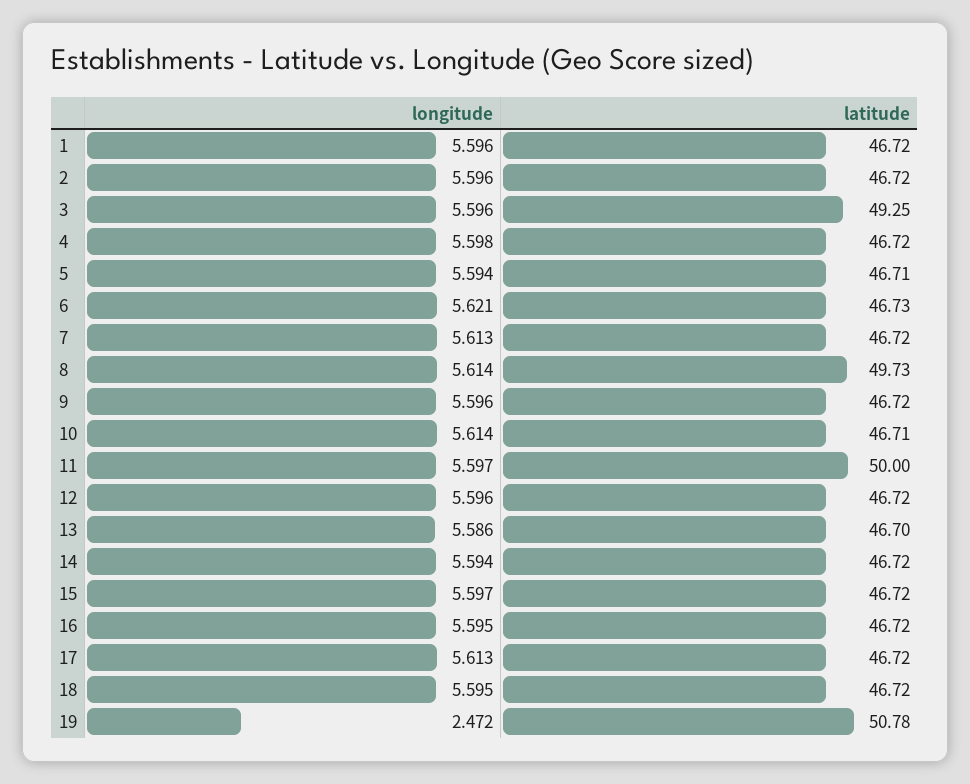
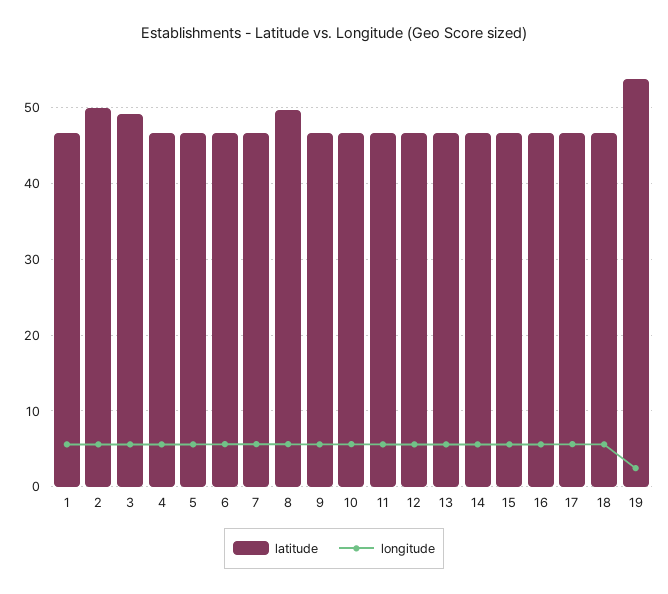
latitude, 2: 46.72 -> 50
latitude, 11: 50 -> 47
latitude, 19: 50.78 -> 54

